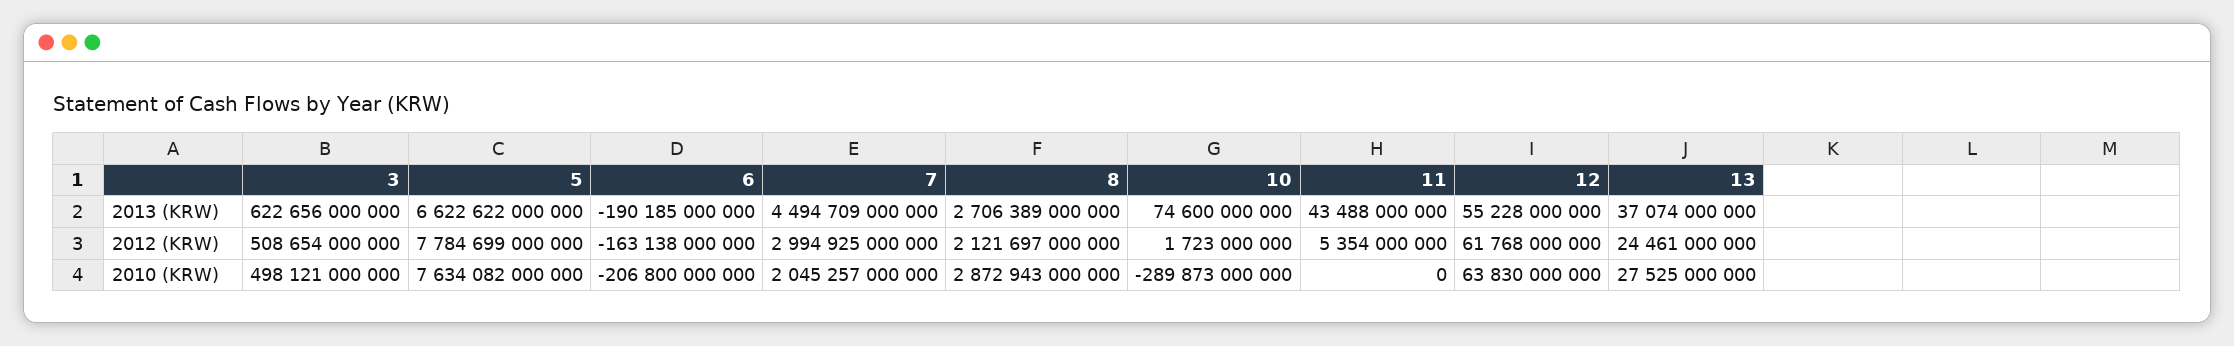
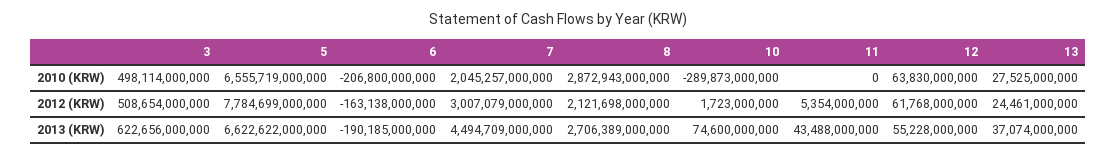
7, 2012 (KRW): 2994925000000 -> 3007079000000
8, 2012 (KRW): 2121697000000 -> 2121698000000
3, 2010 (KRW): 498121000000 -> 498114000000
5, 2010 (KRW): 7634082000000 -> 6555719000000

